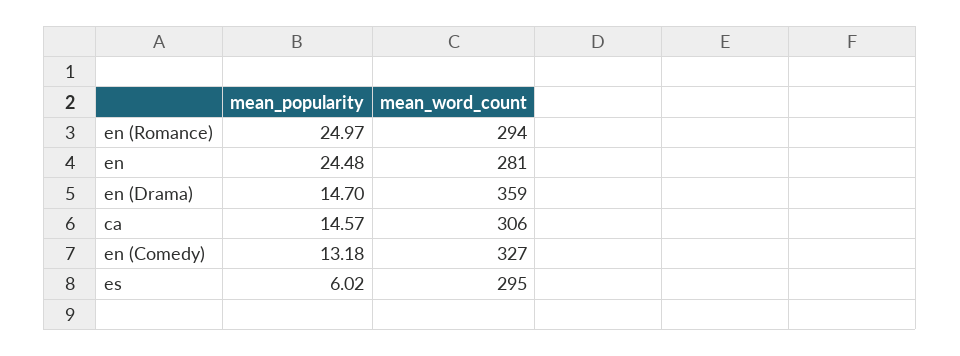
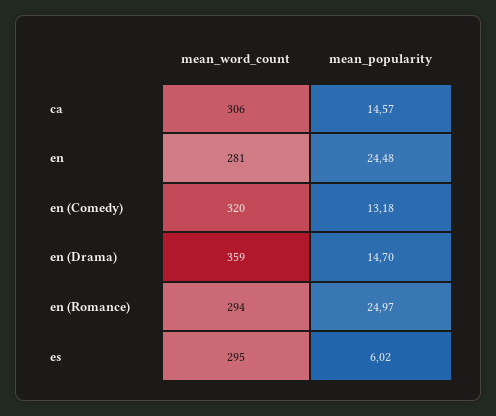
mean_word_count, en (Comedy): 327 -> 320

